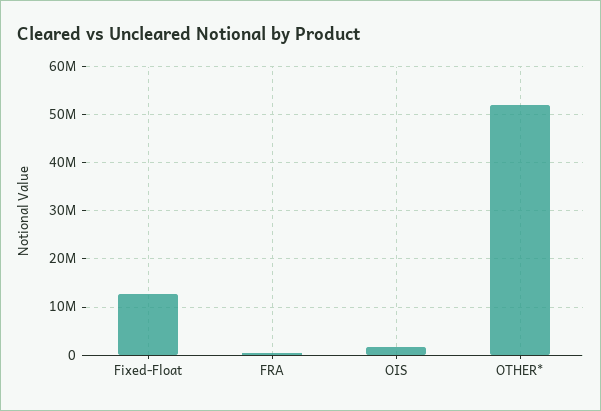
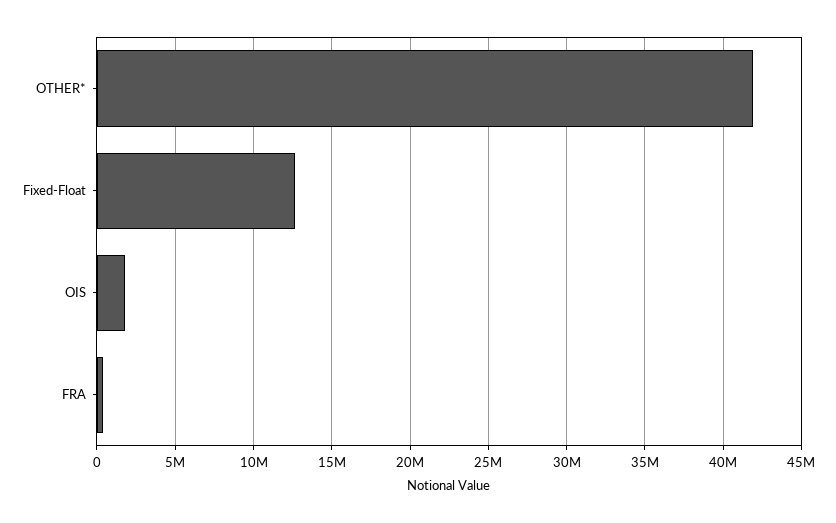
OTHER*: 52000000 -> 42000000

